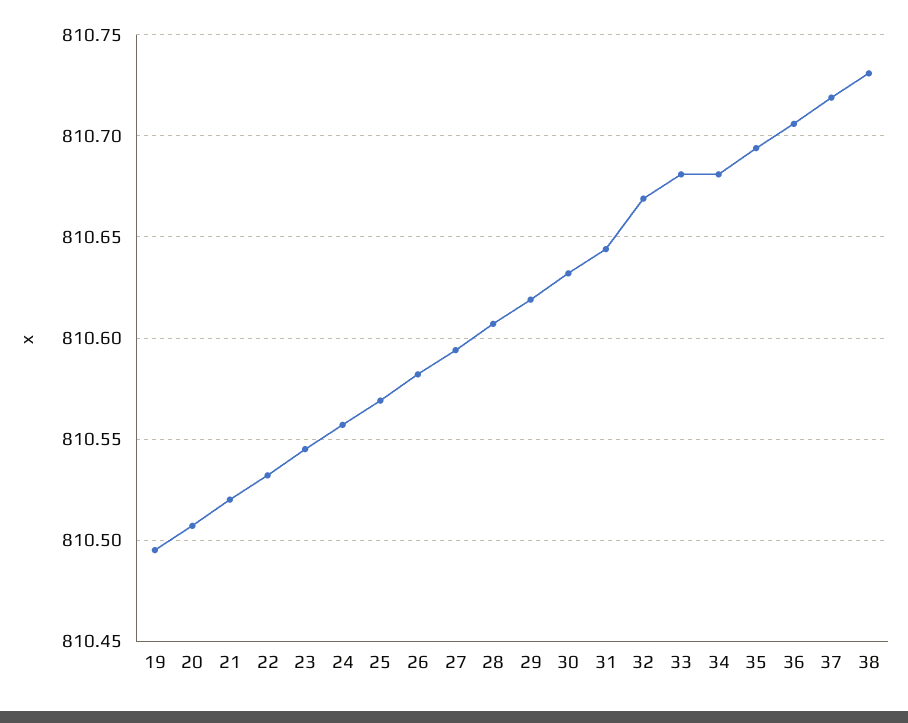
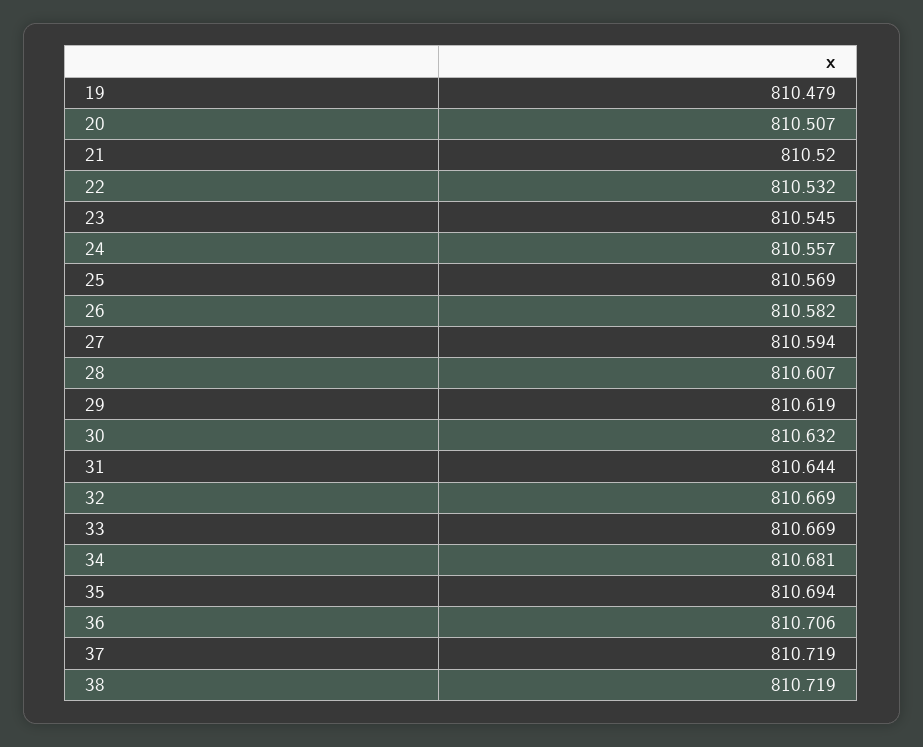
19: 810.495 -> 810.479
33: 810.68 -> 810.669
38: 810.73 -> 810.719

